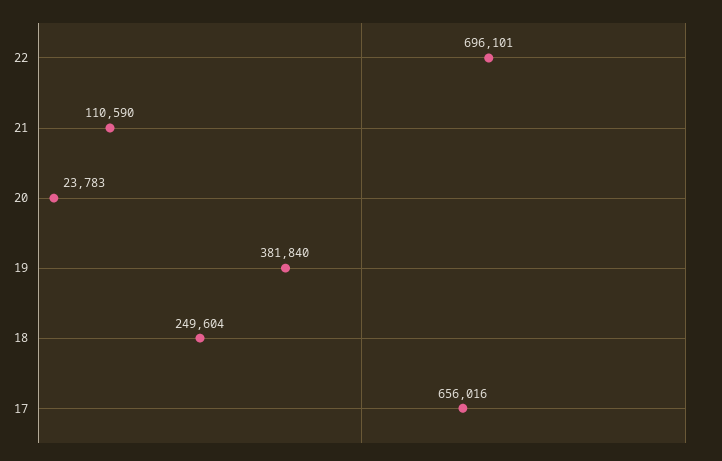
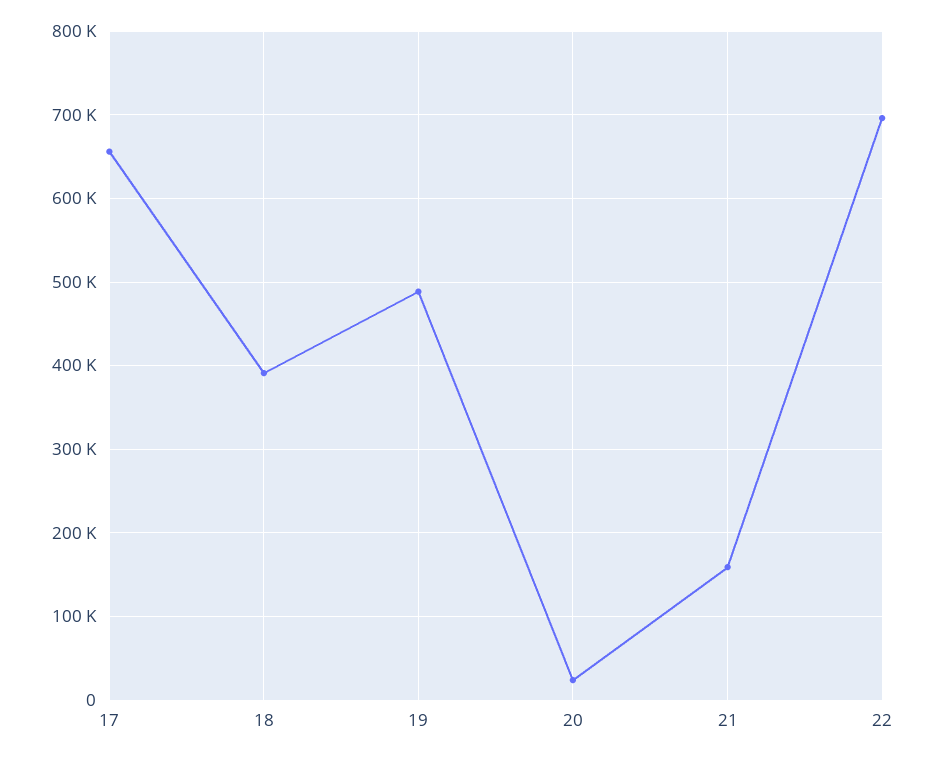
21: 110590 -> 160000
19: 381840 -> 490000
18: 249604 -> 390000

